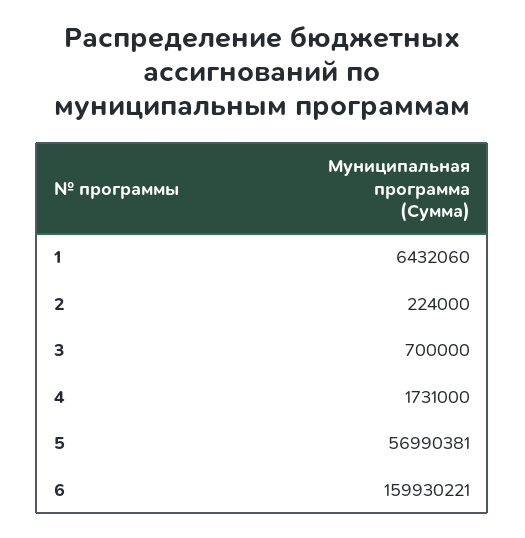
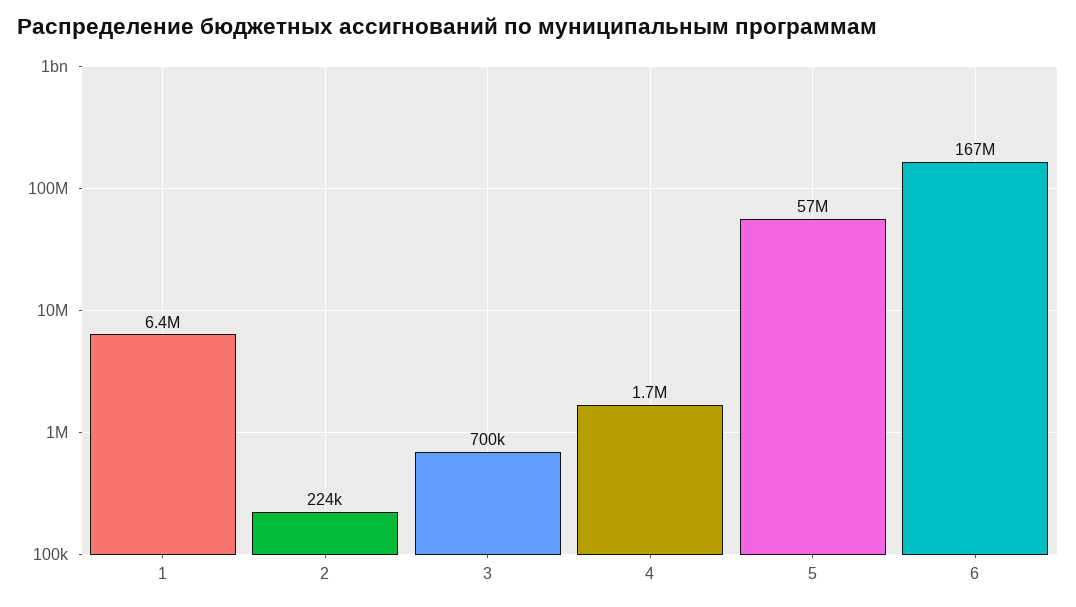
6: 159930221 -> 167000000

